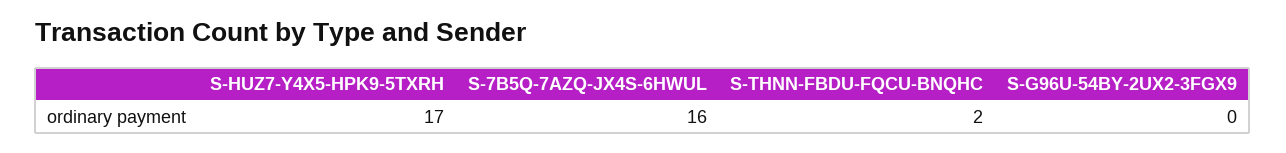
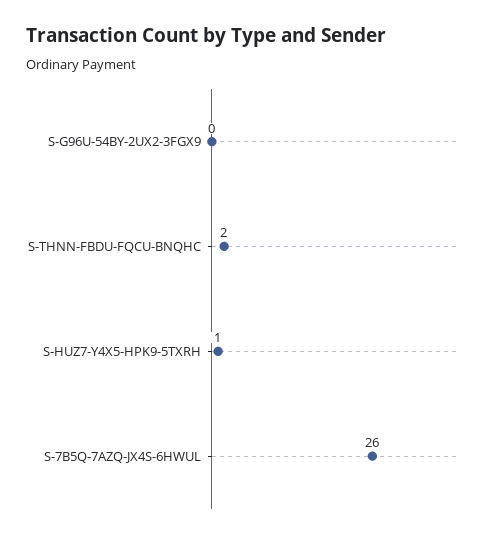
S-HUZ7-Y4X5-HPK9-5TXRH: 17 -> 1
S-7B5Q-7AZQ-JX4S-6HWUL: 16 -> 26

